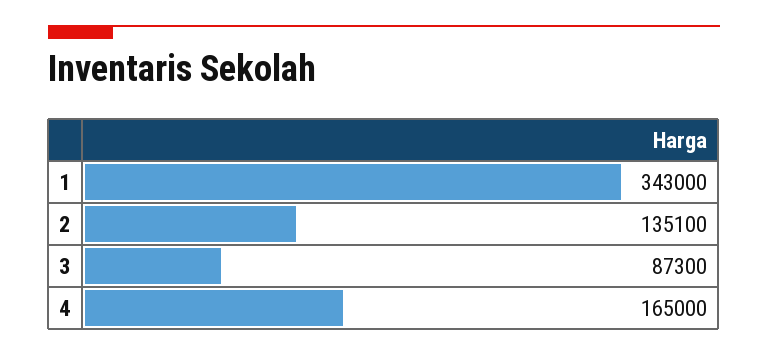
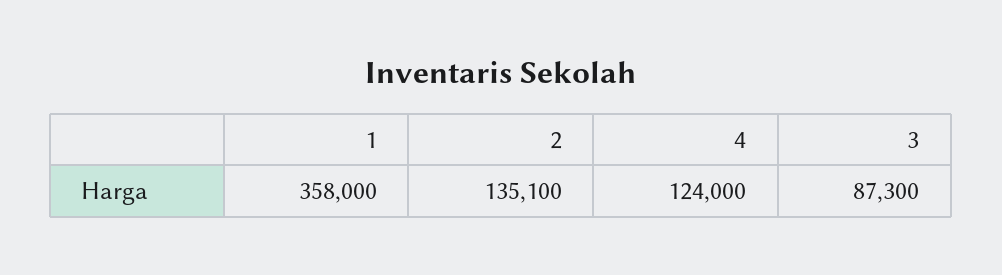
1: 343000 -> 358000
4: 165000 -> 124000

